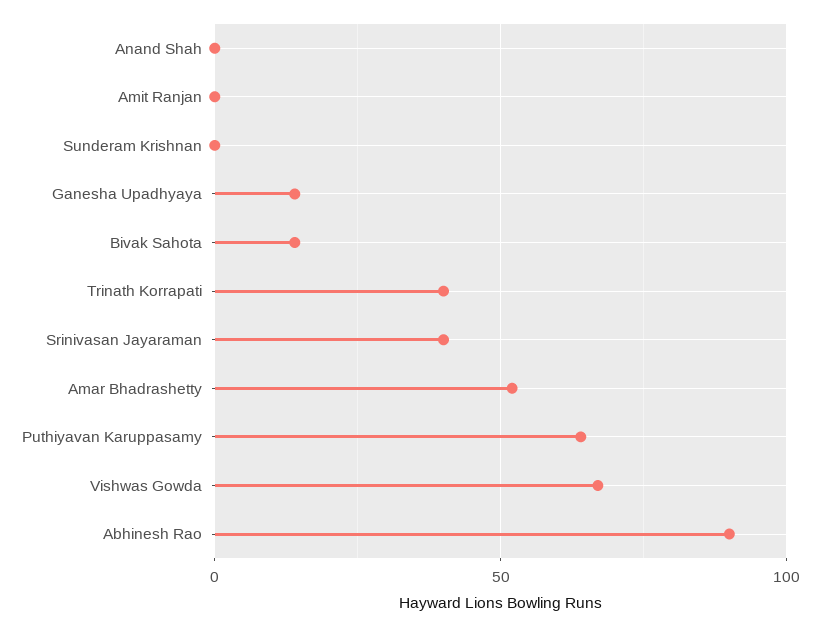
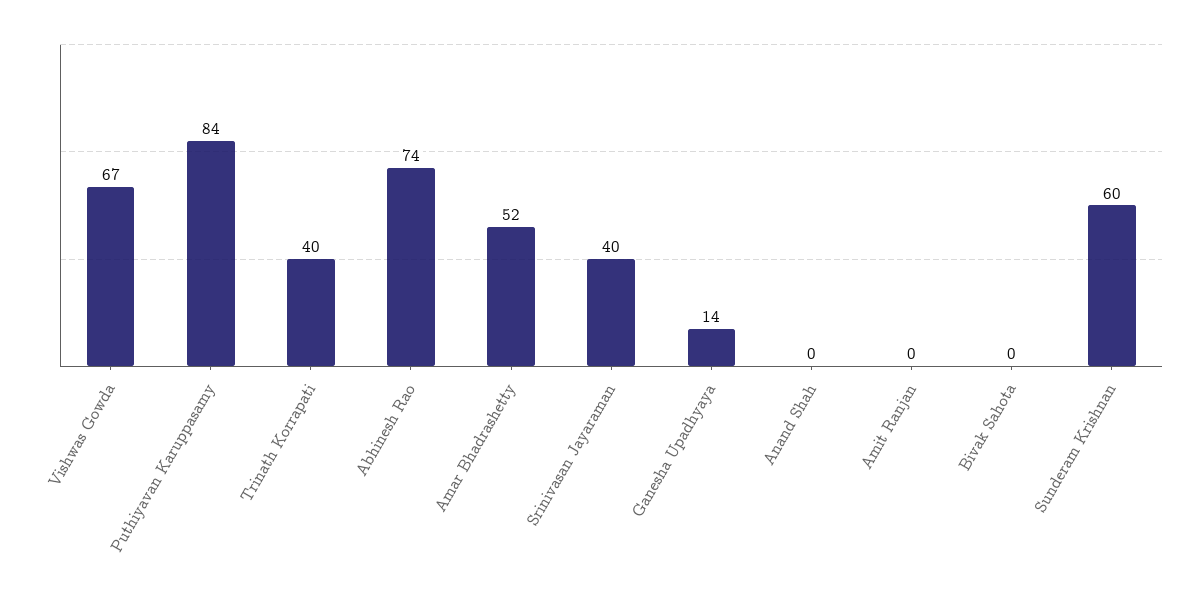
Sunderam Krishnan: 0 -> 60
Bivak Sahota: 15 -> 0
Puthiyavan Karuppasamy: 65 -> 84
Abhinesh Rao: 90 -> 74

